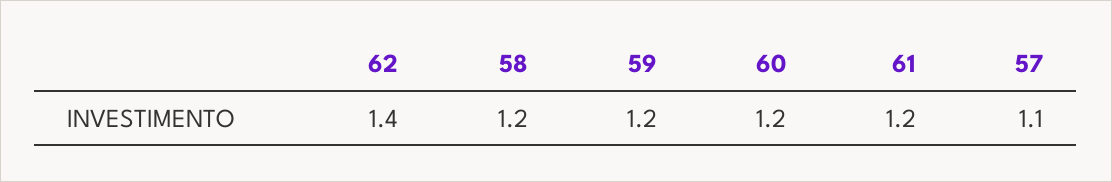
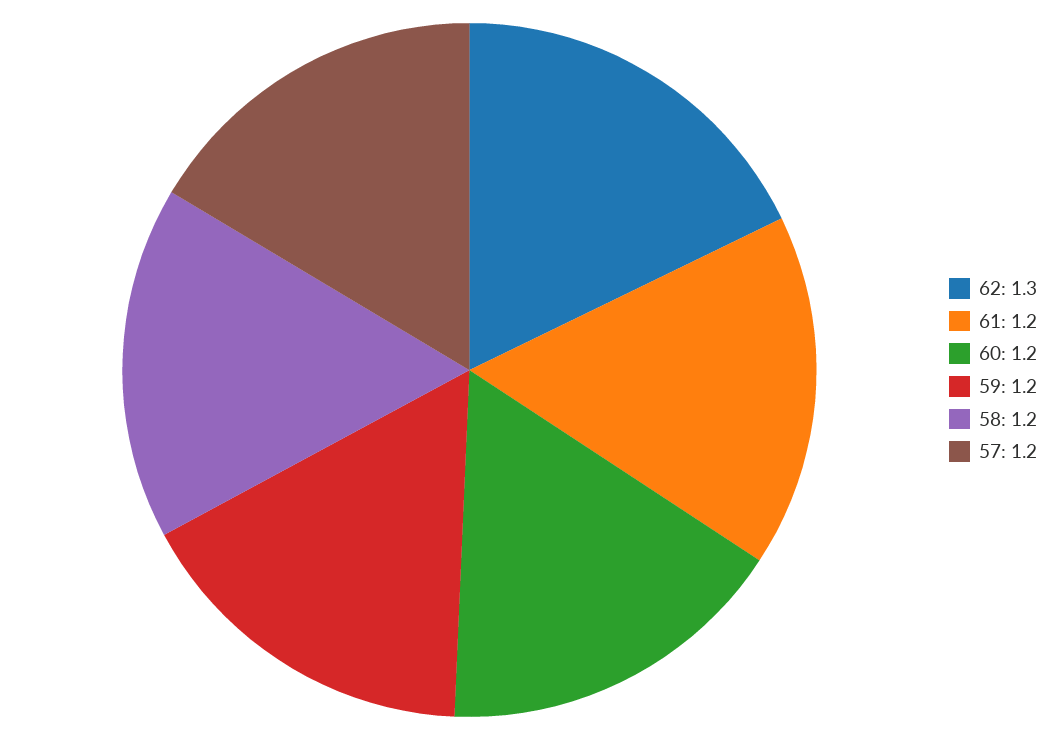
62: 1.4 -> 1.3
57: 1.1 -> 1.2

